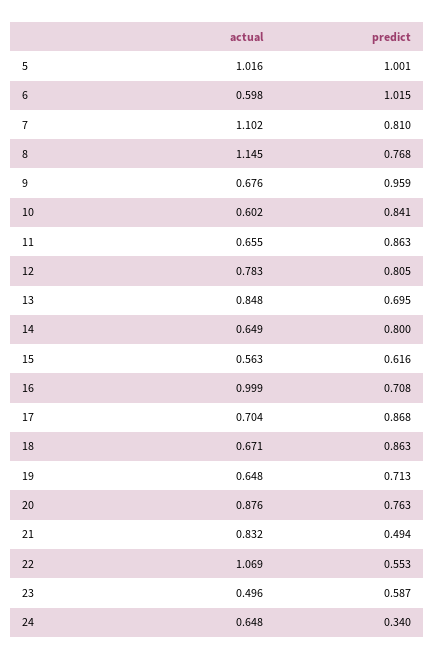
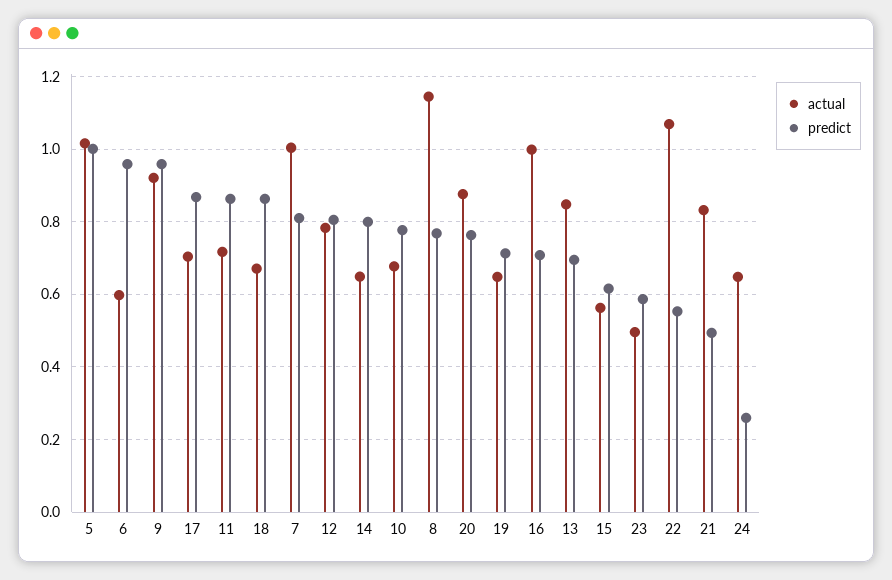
predict, 6: 1.015 -> 0.96
actual, 7: 1.102 -> 1
actual, 9: 0.676 -> 0.92
actual, 10: 0.602 -> 0.68
predict, 10: 0.841 -> 0.78
actual, 11: 0.655 -> 0.72
predict, 24: 0.34 -> 0.26

